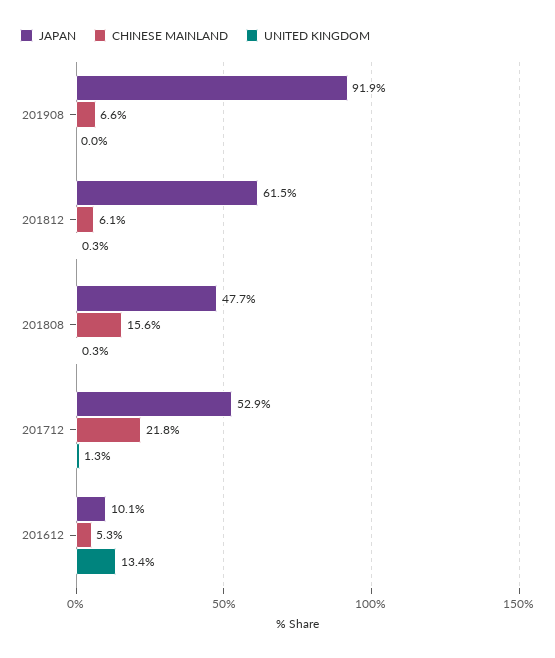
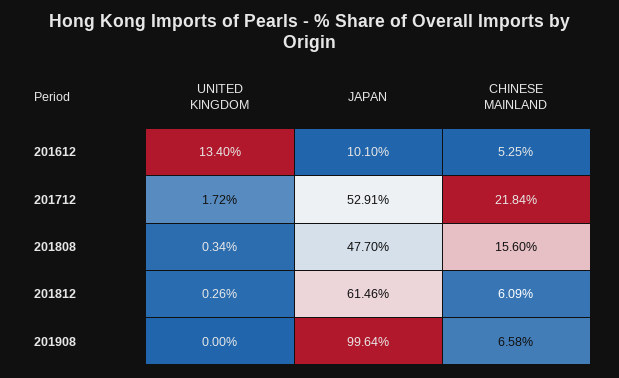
JAPAN, 201908: 91.9 -> 99.64
UNITED KINGDOM, 201712: 1.3 -> 1.72

